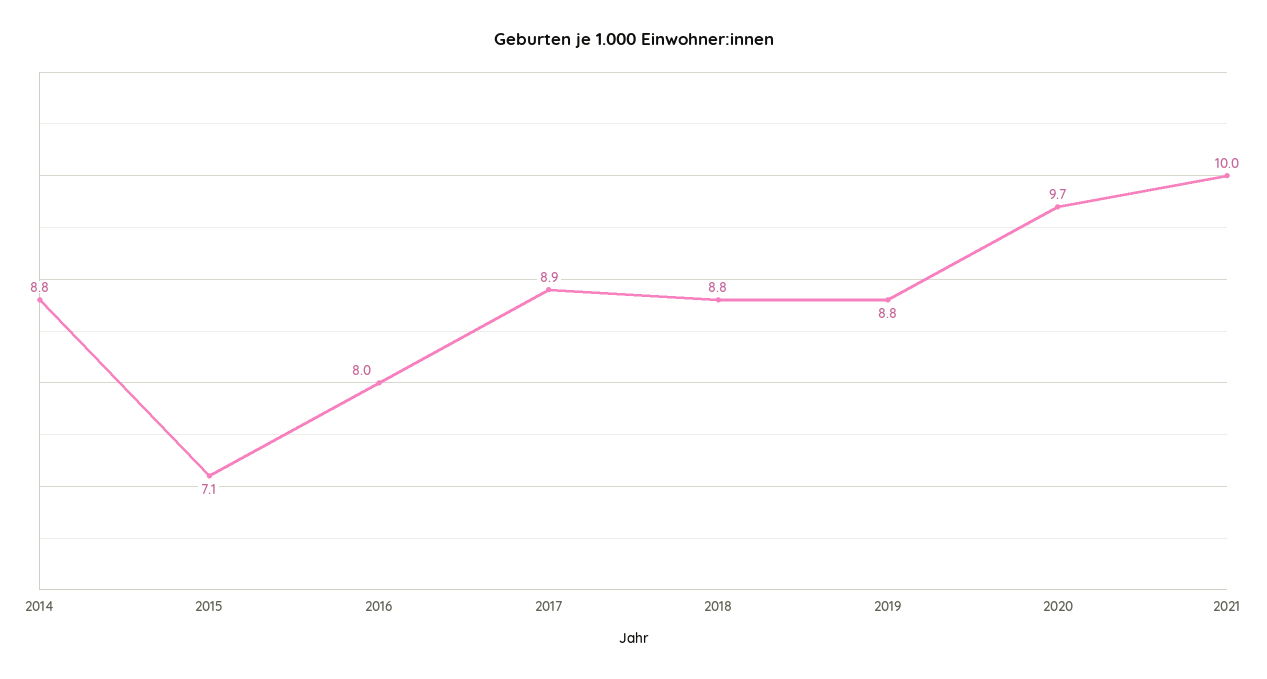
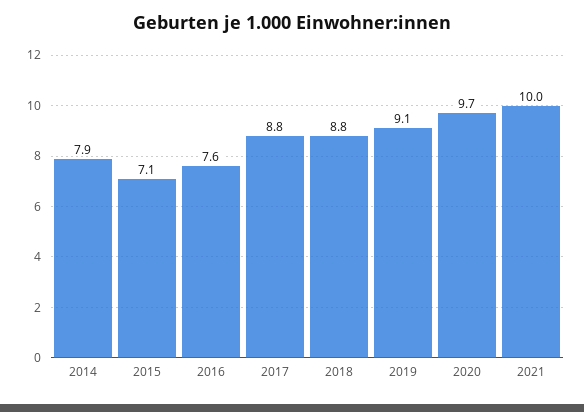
2014: 8.8 -> 7.9
2016: 8 -> 7.6
2017: 8.9 -> 8.8
2019: 8.8 -> 9.1

